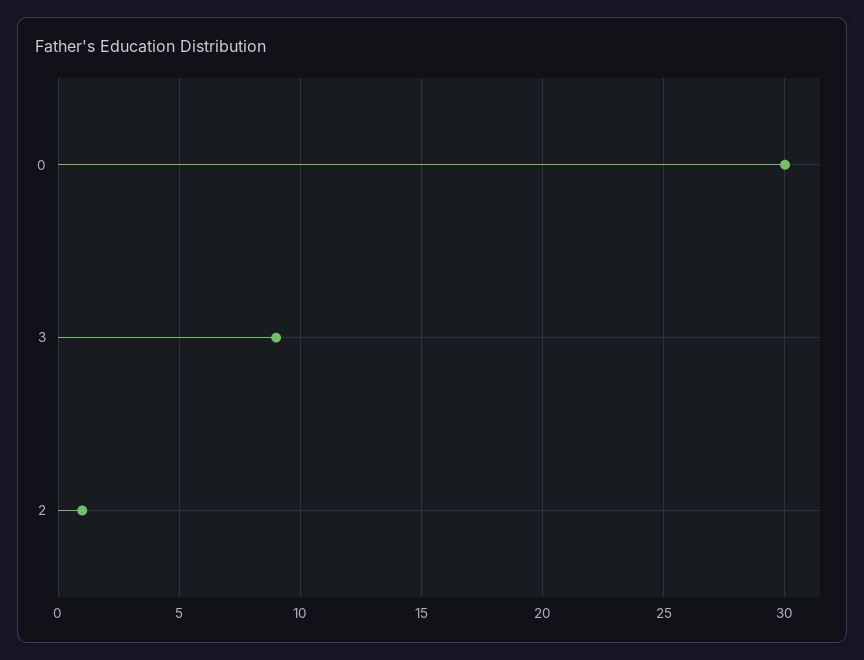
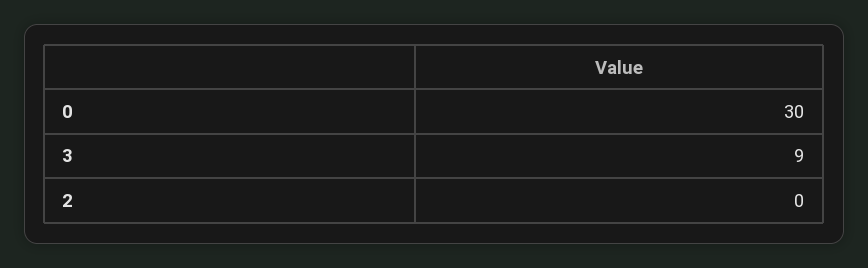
2: 1 -> 0

